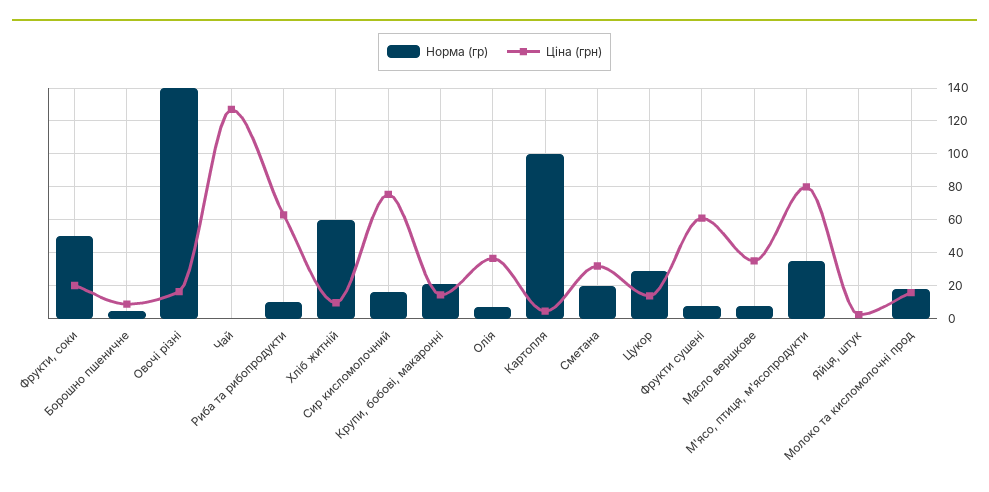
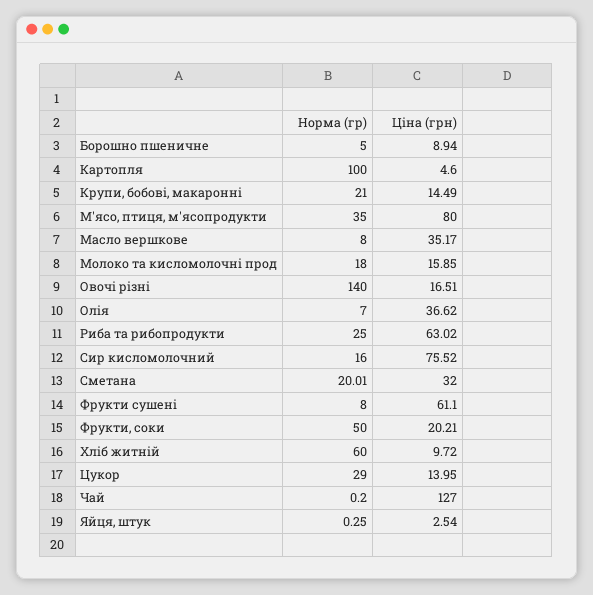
Норма (гр), Риба та рибопродукти: 10 -> 25

